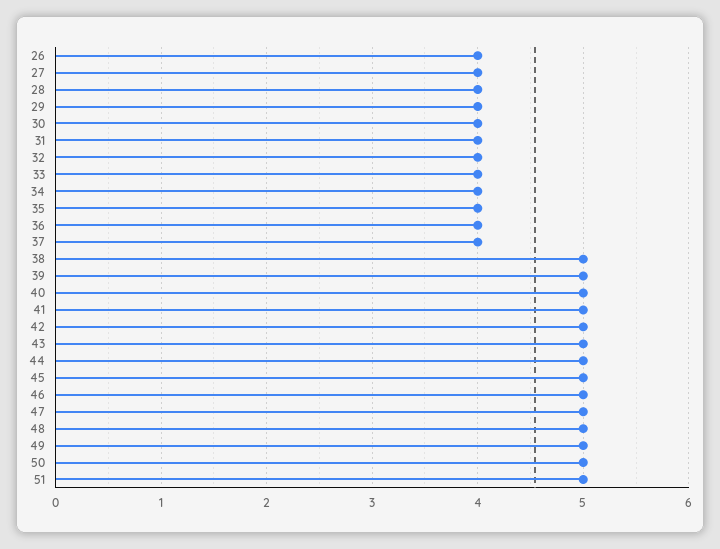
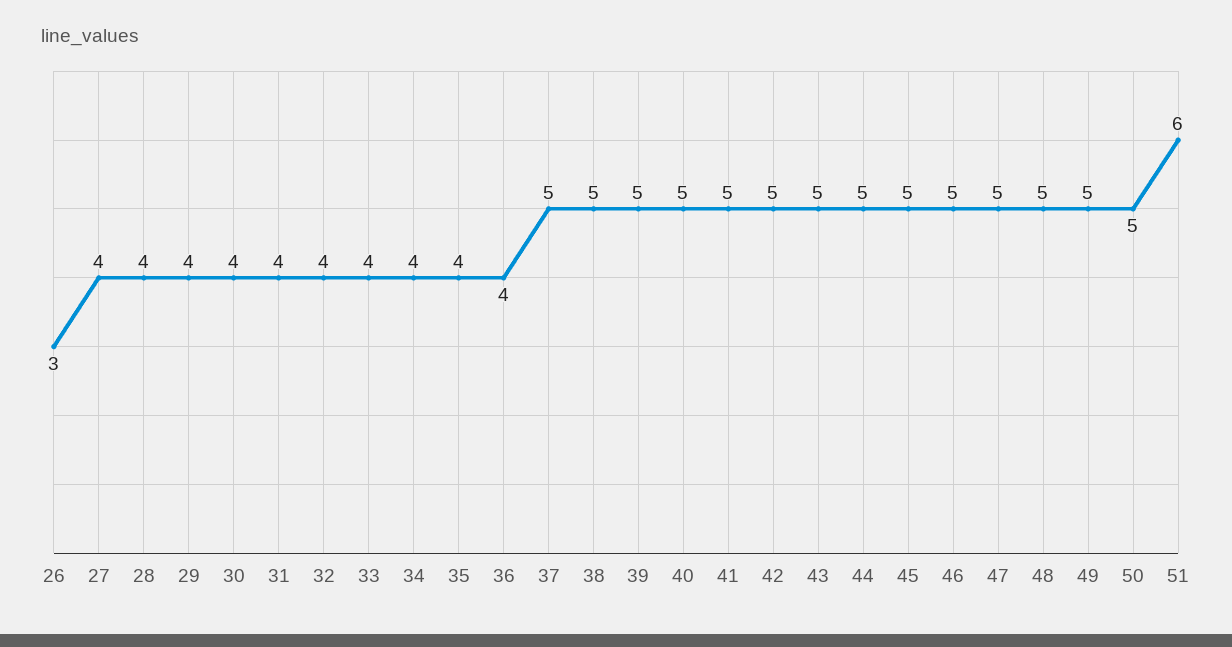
26: 4 -> 3
37: 4 -> 5
51: 5 -> 6

